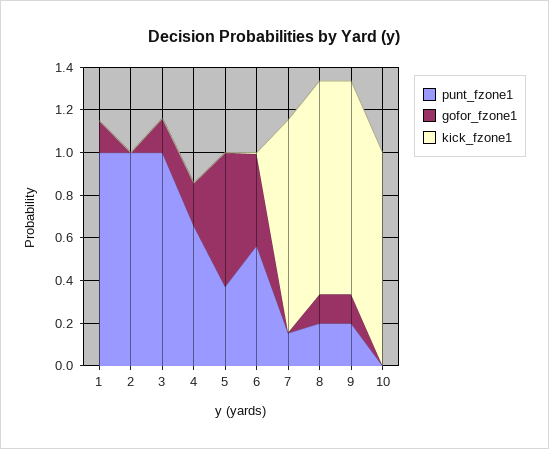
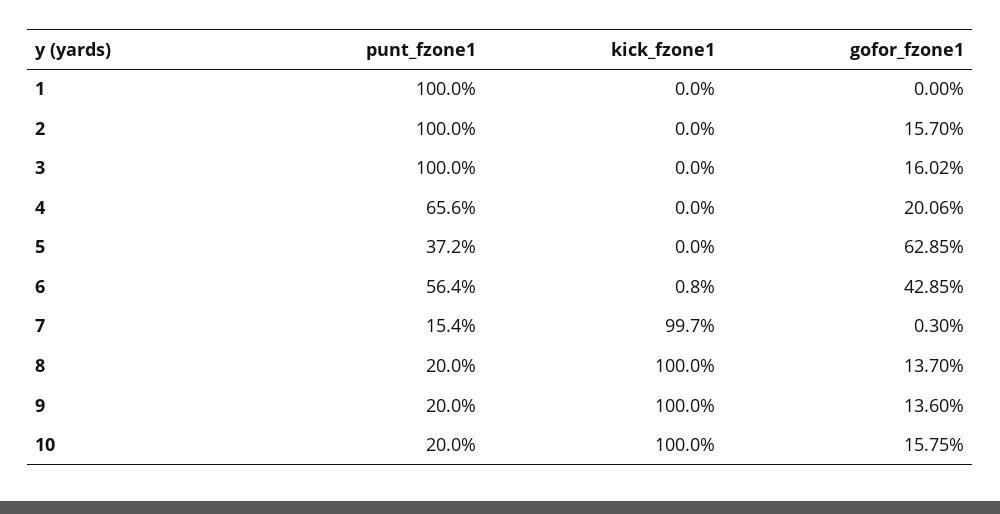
gofor_fzone1, 1: 0.15 -> 0
gofor_fzone1, 2: 0 -> 0.157
punt_fzone1, 10: 0 -> 0.2
gofor_fzone1, 10: 0 -> 0.1575

